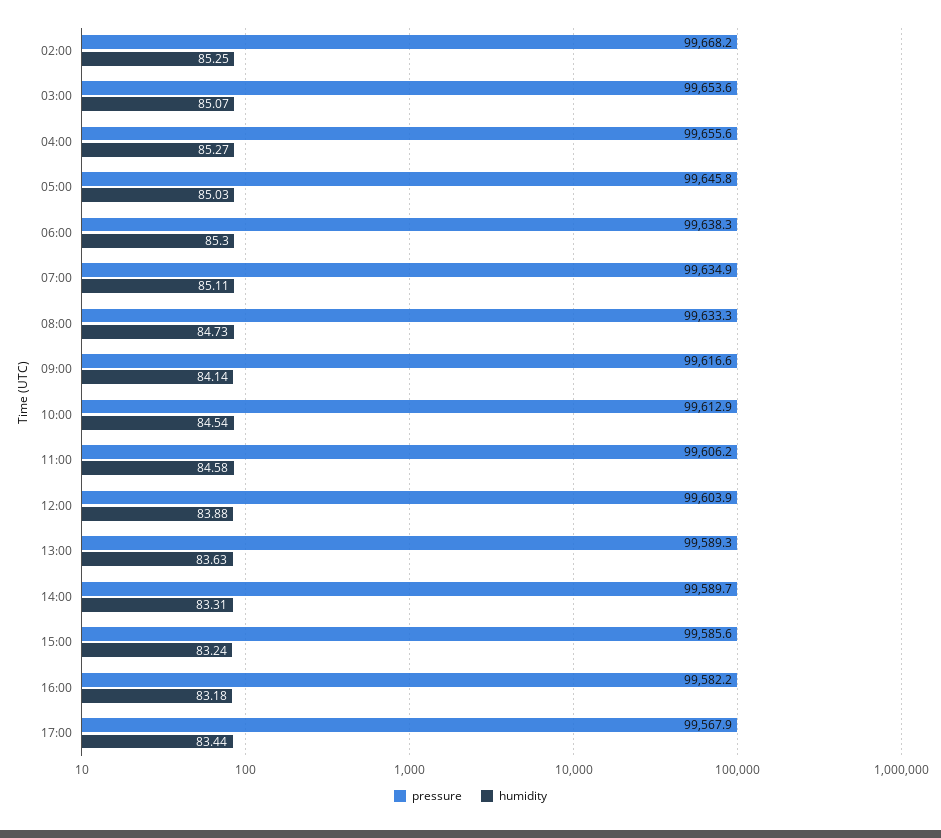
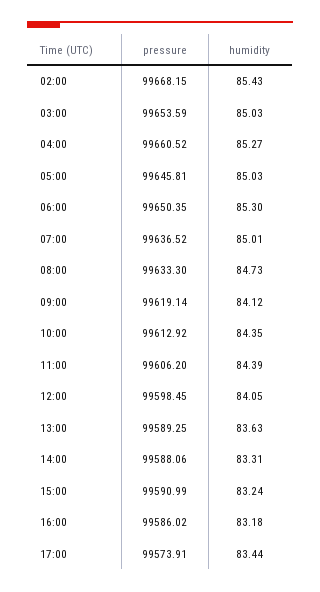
humidity, 02:00: 85.25 -> 85.43
humidity, 03:00: 85.07 -> 85.03
pressure, 04:00: 99655.6 -> 99660.52
pressure, 06:00: 99638.3 -> 99650.35
pressure, 07:00: 99634.9 -> 99636.52
humidity, 07:00: 85.11 -> 85.01
pressure, 09:00: 99616.6 -> 99619.14
humidity, 09:00: 84.14 -> 84.12
humidity, 10:00: 84.54 -> 84.35
humidity, 11:00: 84.58 -> 84.39
pressure, 12:00: 99603.9 -> 99598.45
humidity, 12:00: 83.88 -> 84.05
pressure, 14:00: 99589.7 -> 99588.06
pressure, 15:00: 99585.6 -> 99590.99
pressure, 16:00: 99582.2 -> 99586.02
pressure, 17:00: 99567.9 -> 99573.91

